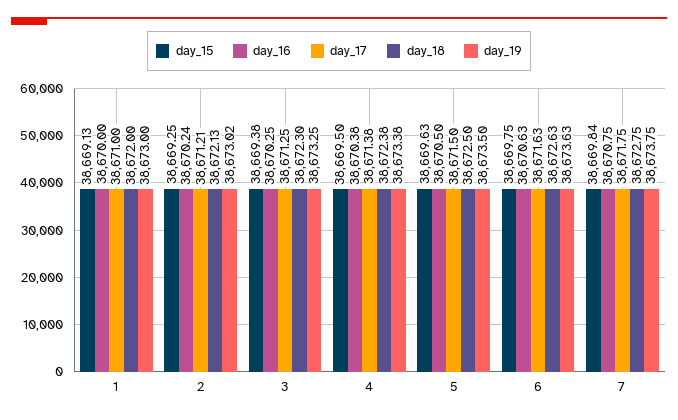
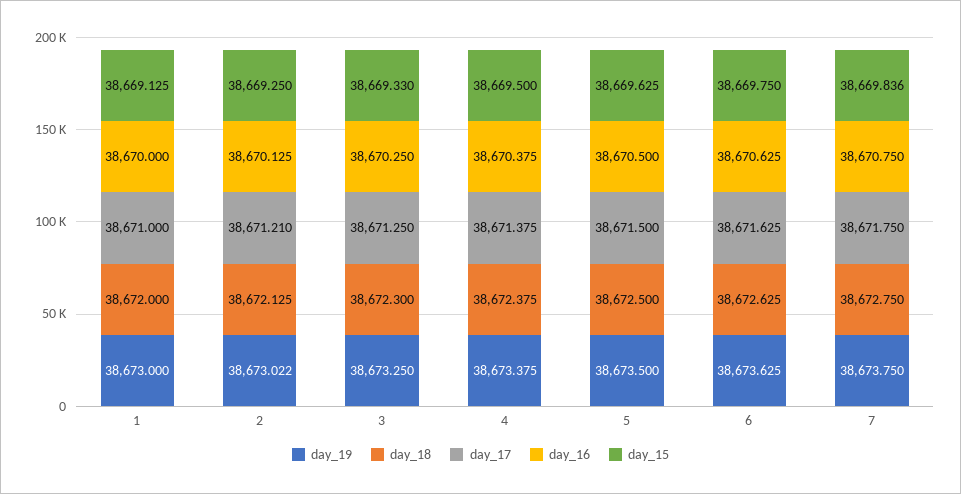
day_16, 2: 38670.24 -> 38670.125
day_15, 3: 38669.38 -> 38669.33

